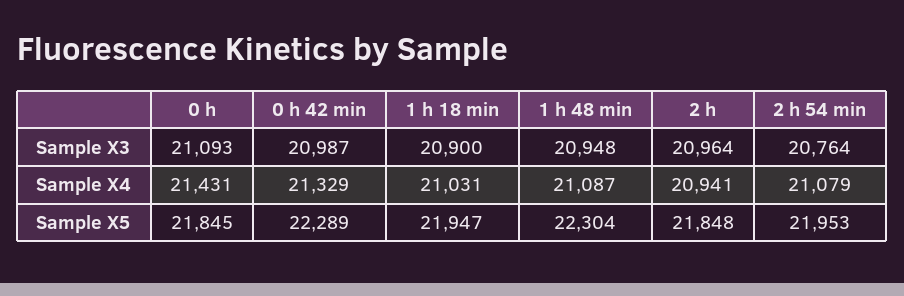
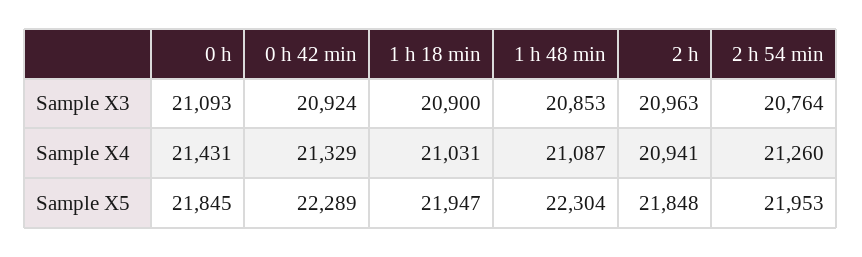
0 h 42 min, Sample X3: 20987 -> 20924
1 h 48 min, Sample X3: 20948 -> 20853
2 h, Sample X3: 20964 -> 20963
2 h 54 min, Sample X4: 21079 -> 21260

